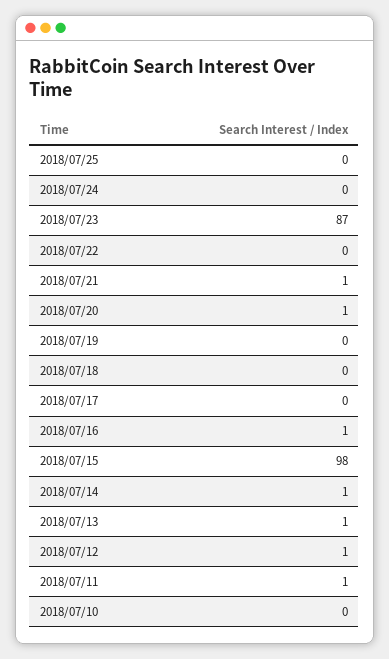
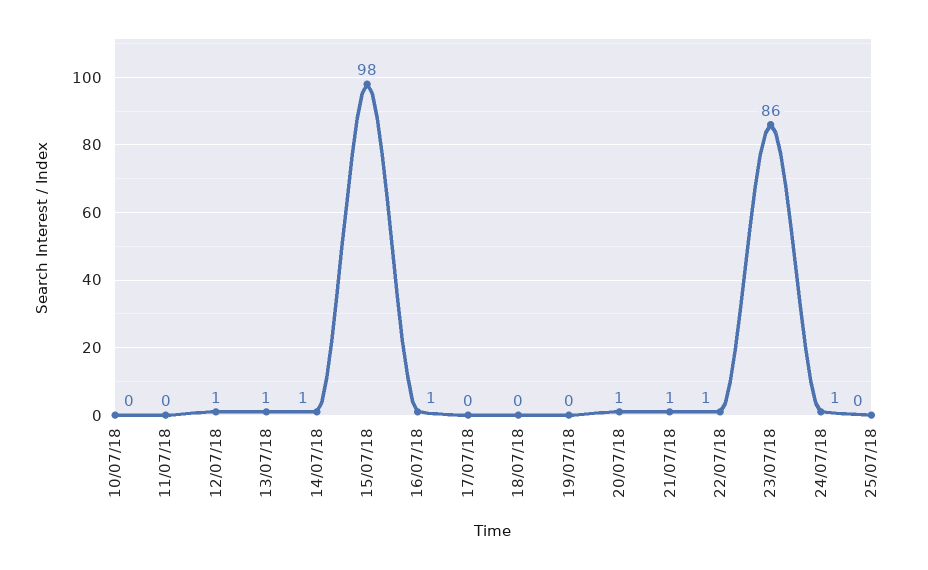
2018/07/24: 0 -> 1
2018/07/23: 87 -> 86
2018/07/22: 0 -> 1
2018/07/11: 1 -> 0

